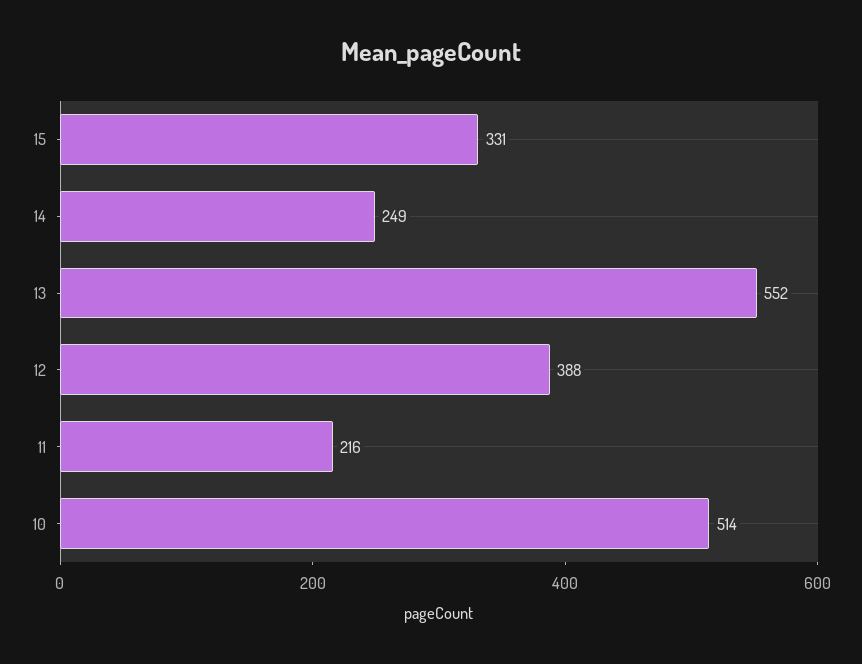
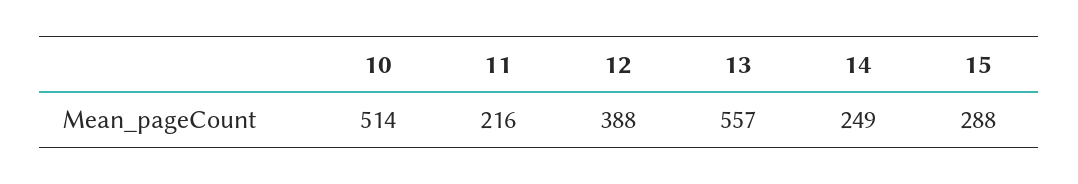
15: 331 -> 288
13: 552 -> 557

